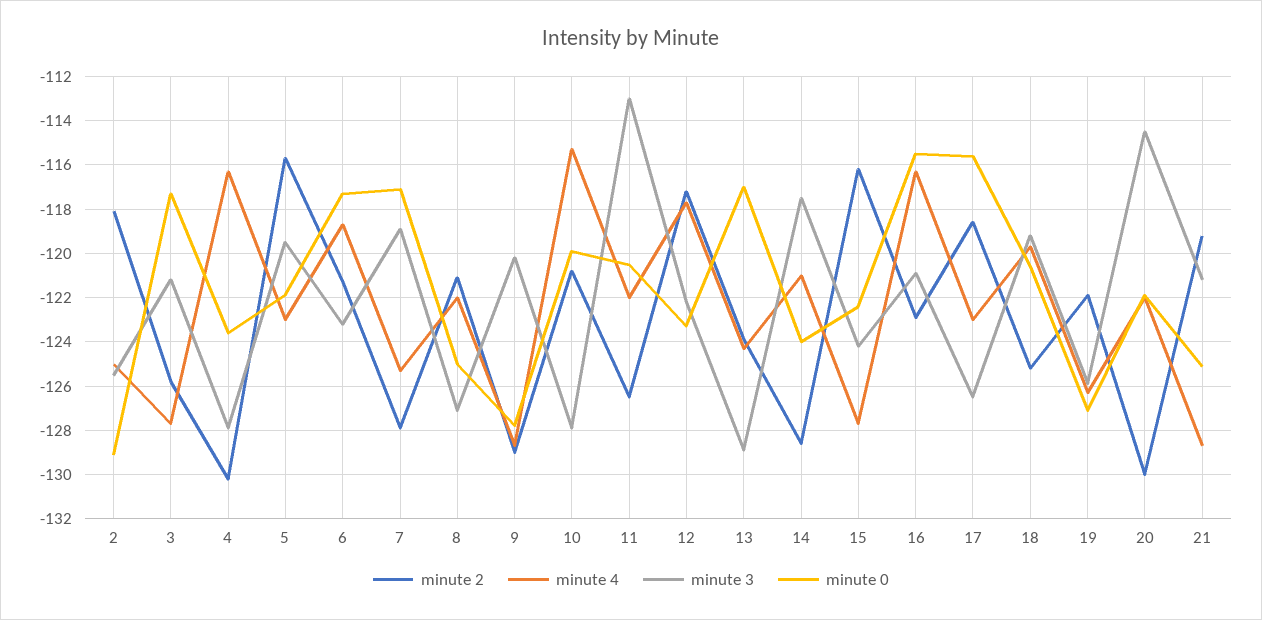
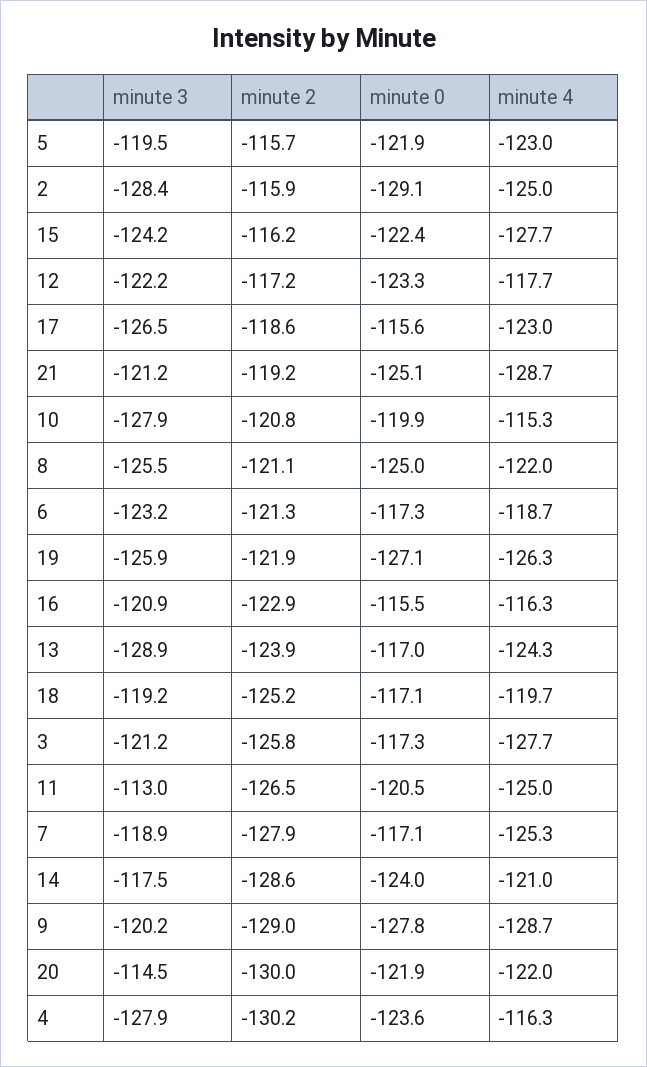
minute 2, 2: -118 -> -115.9
minute 3, 2: -125.5 -> -128.4
minute 3, 8: -127 -> -125.5
minute 4, 11: -122 -> -125
minute 0, 18: -120.5 -> -117.1

